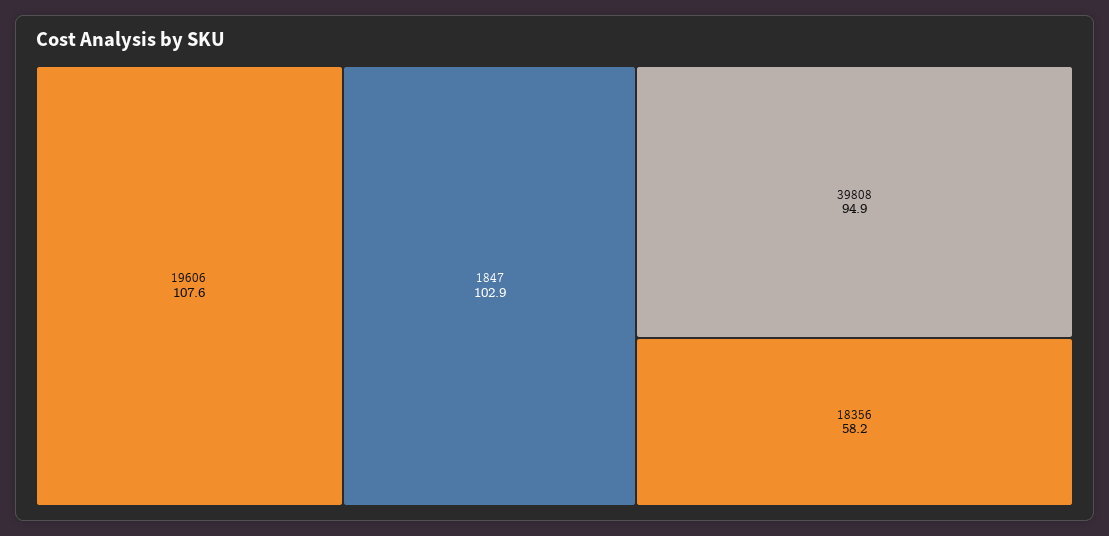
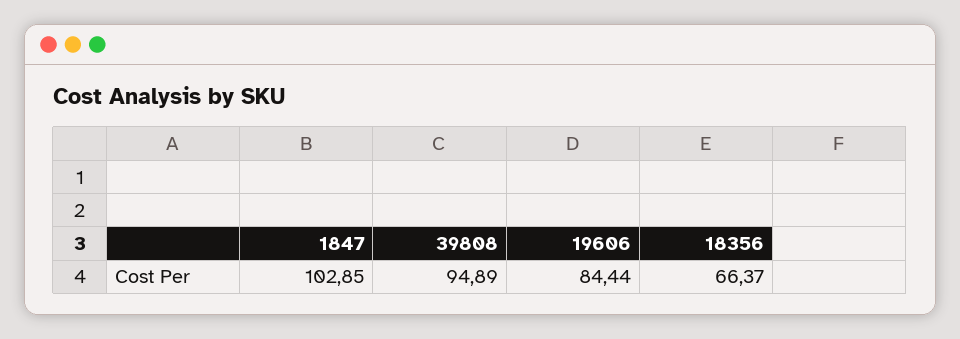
19606: 107.6 -> 84.44
18356: 58.2 -> 66.37

